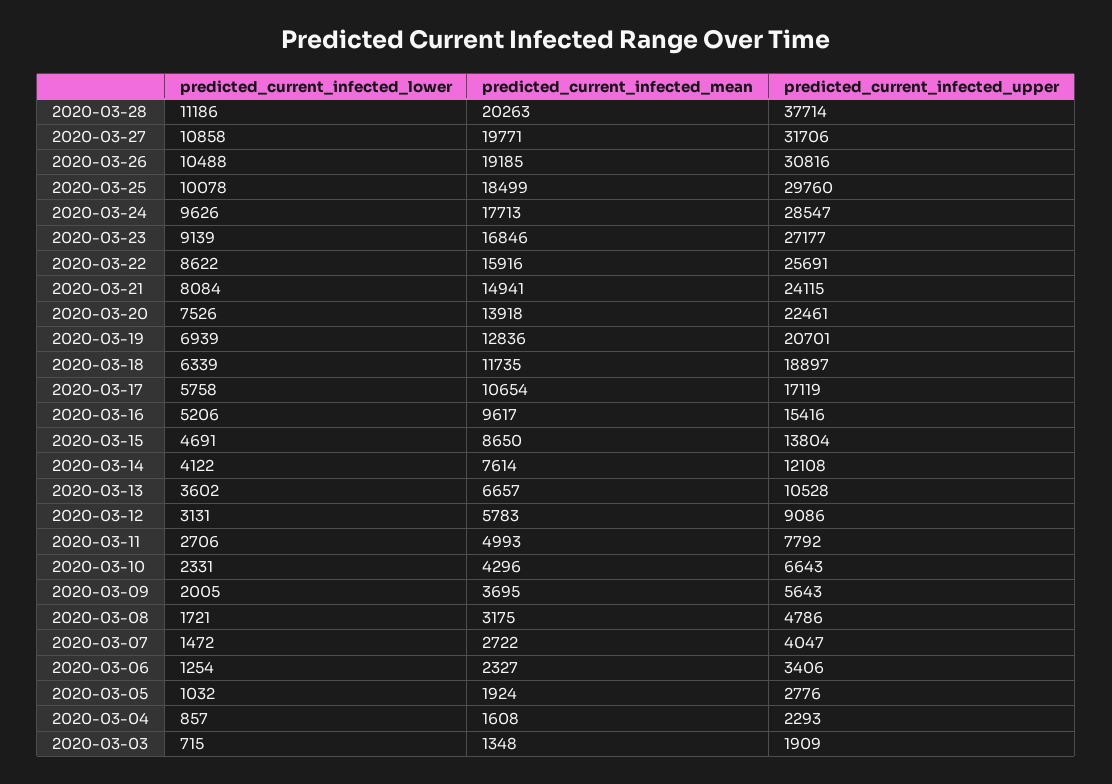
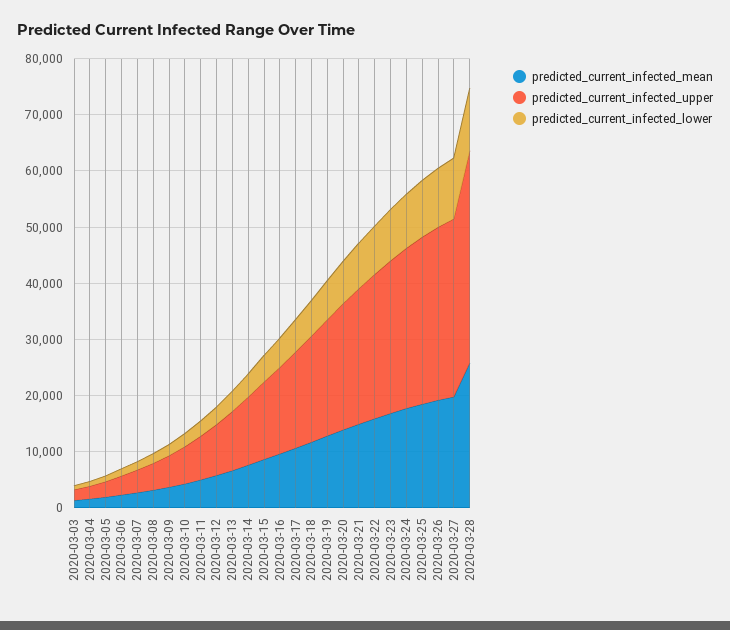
predicted_current_infected_mean, 2020-03-28: 20263 -> 26000

